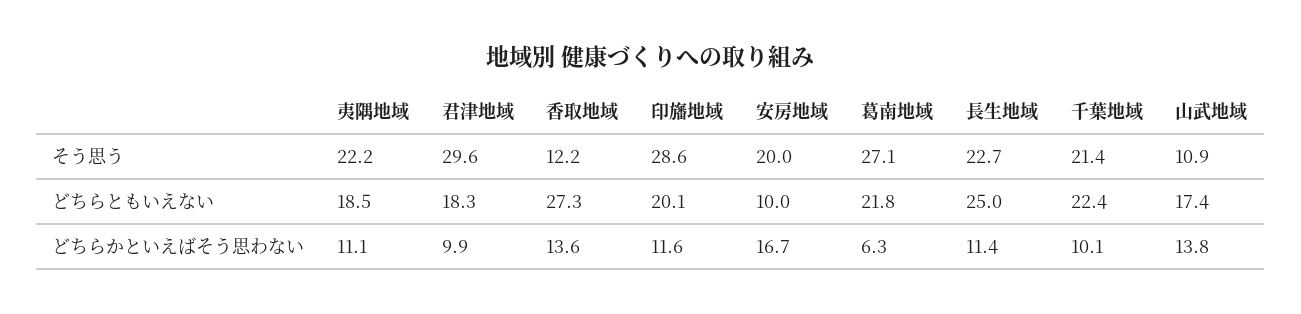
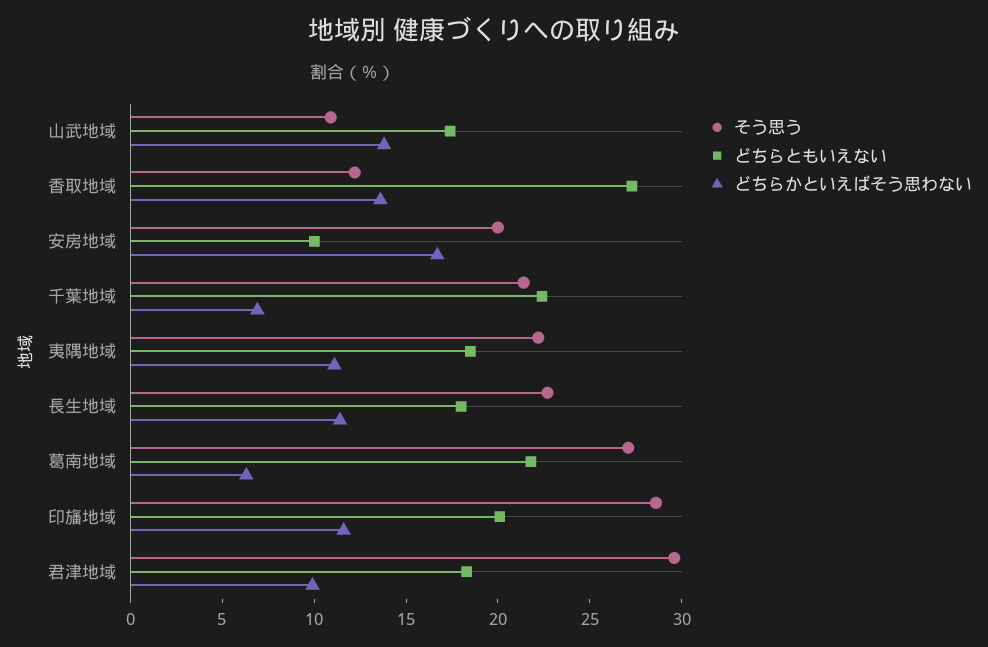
どちらともいえない, 長生地域: 25 -> 18
どちらかといえばそう思わない, 千葉地域: 10.1 -> 7

